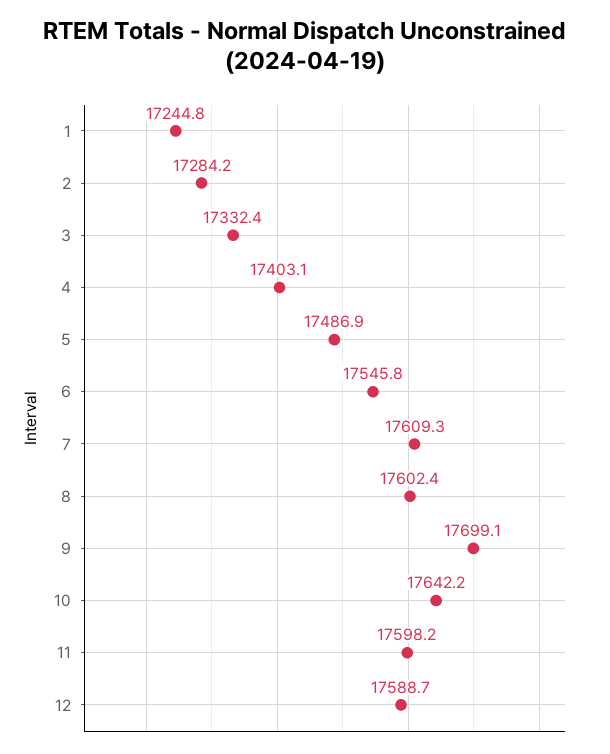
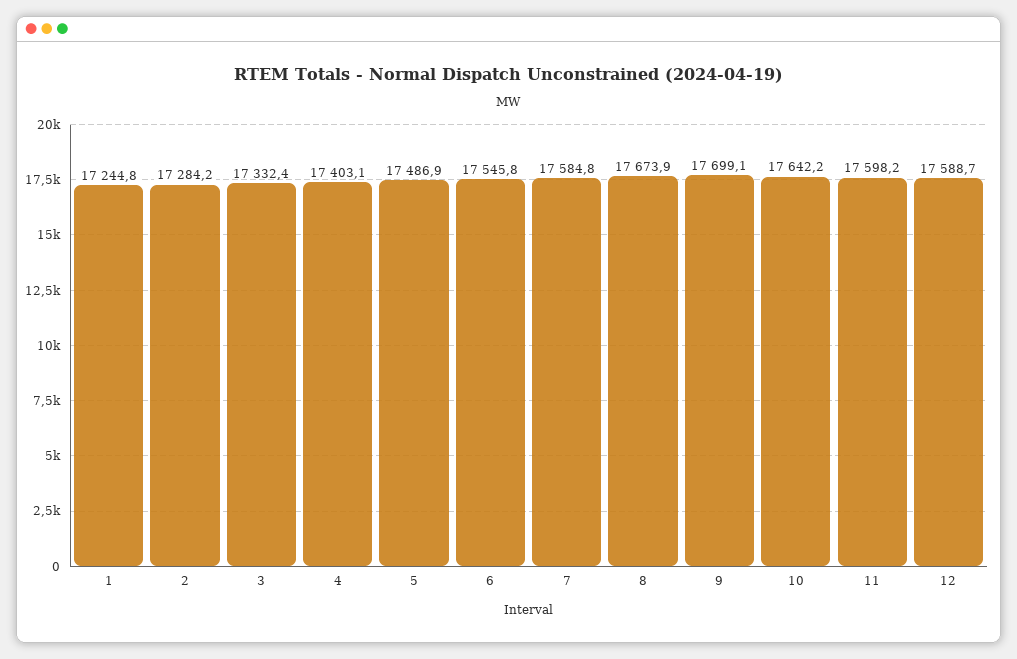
7: 17609.3 -> 17584.8
8: 17602.4 -> 17673.9

